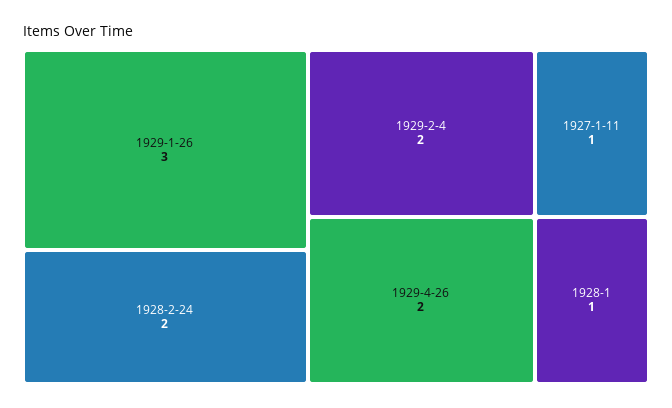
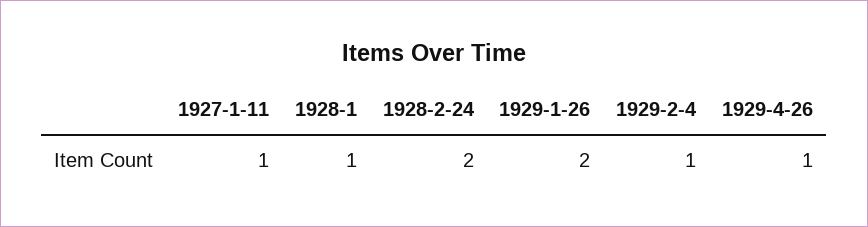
1929-1-26: 3 -> 2
1929-2-4: 2 -> 1
1929-4-26: 2 -> 1

